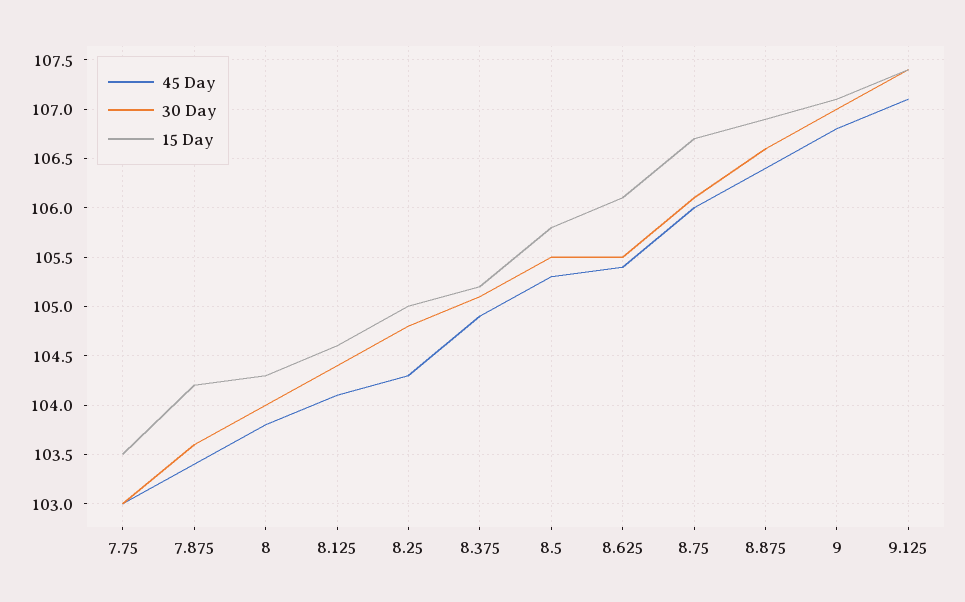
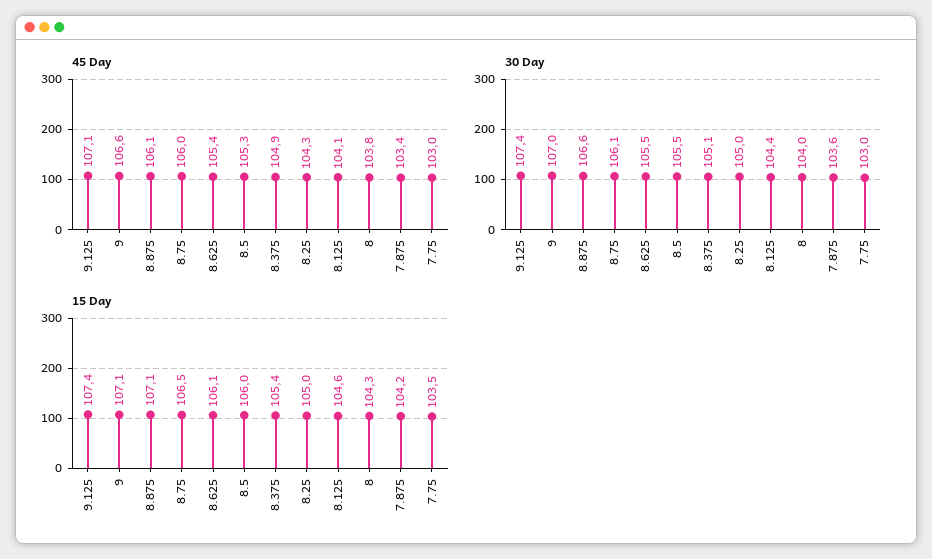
30 Day, 8.25: 104.8 -> 105
15 Day, 8.375: 105.2 -> 105.4
15 Day, 8.5: 105.8 -> 106
15 Day, 8.75: 106.7 -> 106.5
45 Day, 8.875: 106.4 -> 106.1
15 Day, 8.875: 106.9 -> 107.1
45 Day, 9: 106.8 -> 106.6

